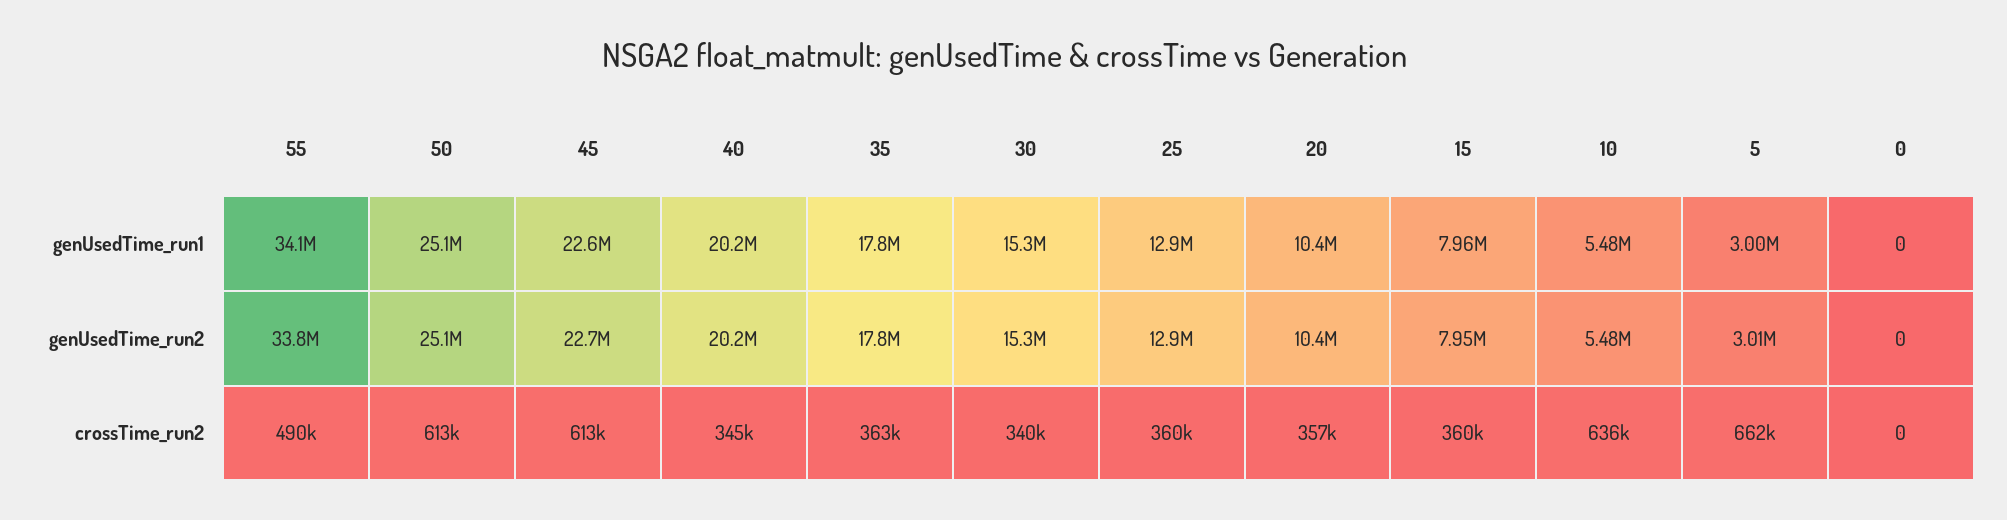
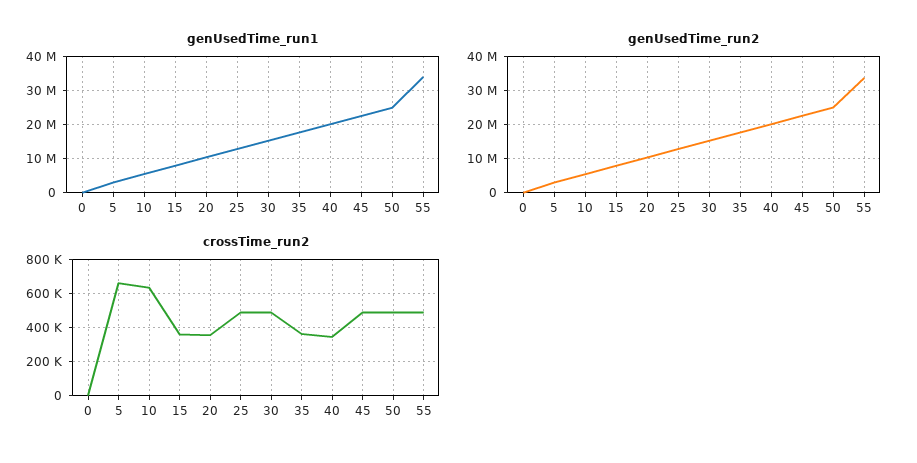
crossTime_run2, 50: 613000 -> 500000
crossTime_run2, 45: 613000 -> 500000
crossTime_run2, 30: 340000 -> 500000
crossTime_run2, 25: 360000 -> 500000

